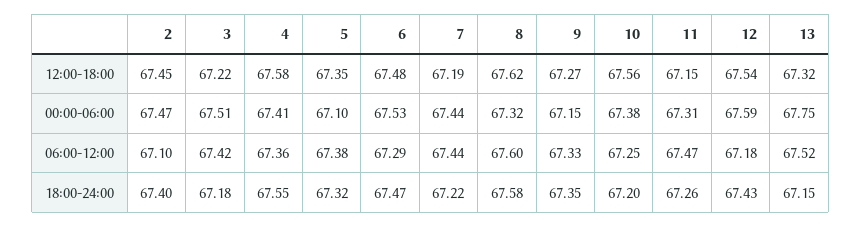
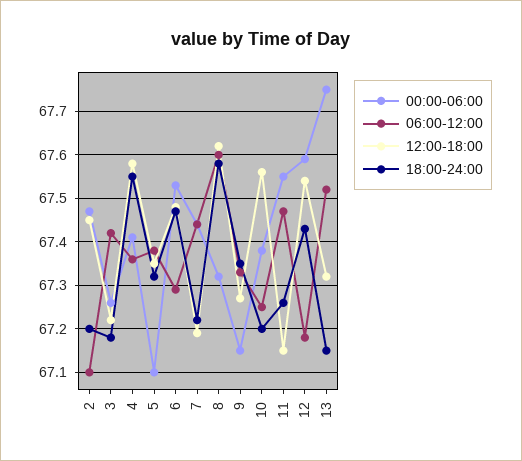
00:00-06:00, 3: 67.51 -> 67.25
00:00-06:00, 11: 67.31 -> 67.55
18:00-24:00, 2: 67.4 -> 67.2

